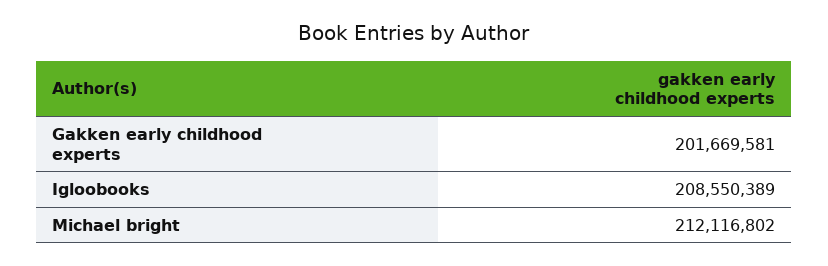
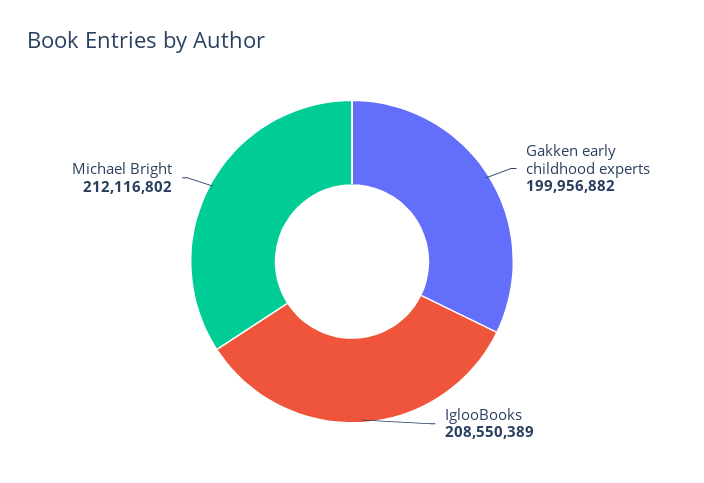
Gakken early childhood experts: 201669581 -> 199956882

